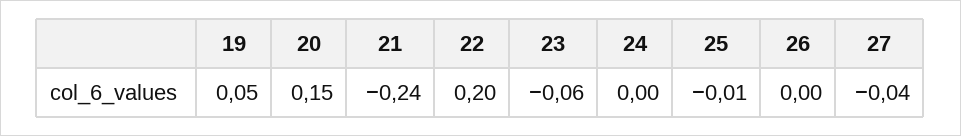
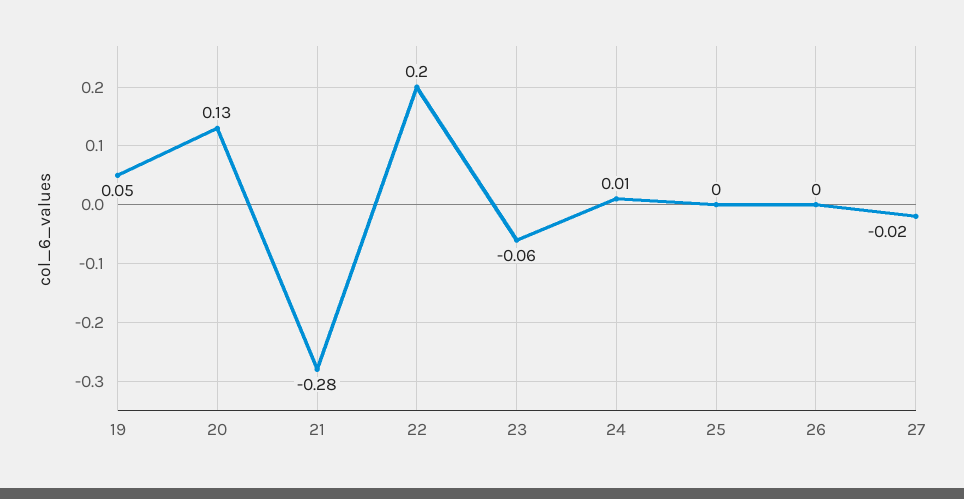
20: 0.15 -> 0.13
21: -0.24 -> -0.28
24: 0 -> 0.01
25: -0.01 -> 0
27: -0.04 -> -0.02

